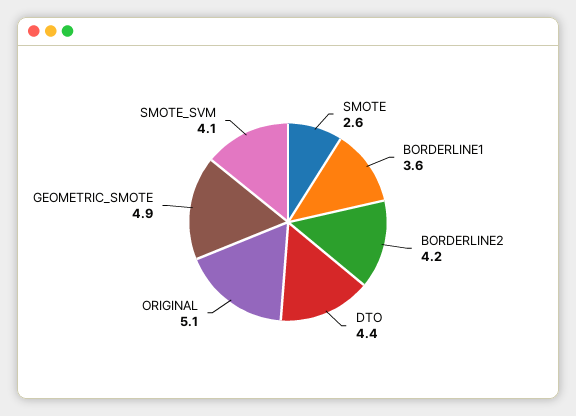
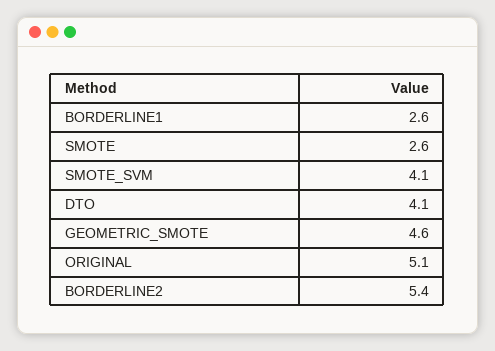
BORDERLINE1: 3.6 -> 2.6
BORDERLINE2: 4.2 -> 5.4
DTO: 4.4 -> 4.1
GEOMETRIC_SMOTE: 4.9 -> 4.6

